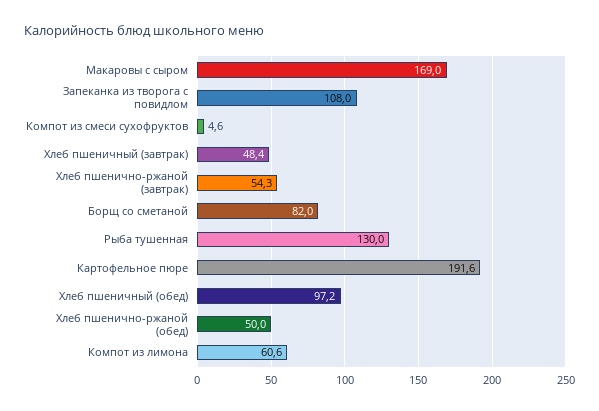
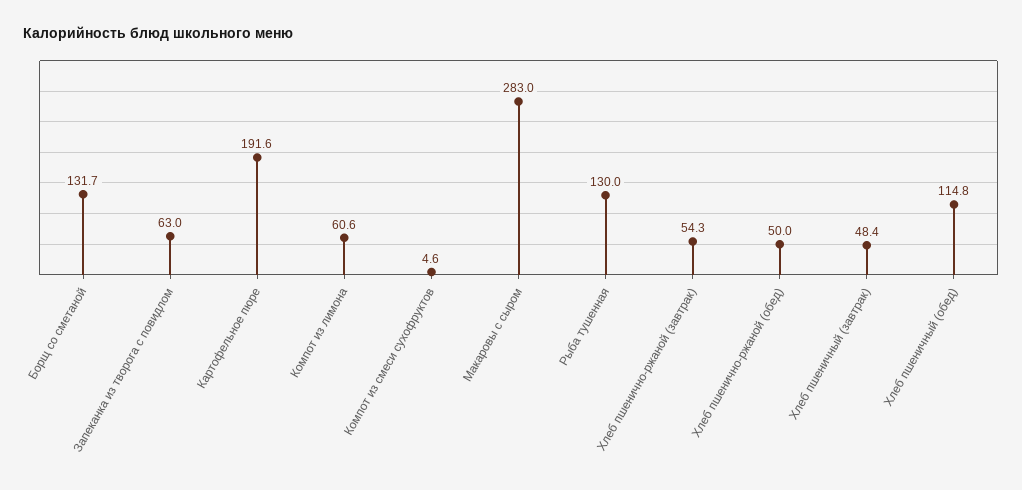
Макаровы с сыром: 169 -> 283
Запеканка из творога с повидлом: 108 -> 63
Борщ со сметаной: 82 -> 131.7
Хлеб пшеничный (обед): 97.2 -> 114.8

